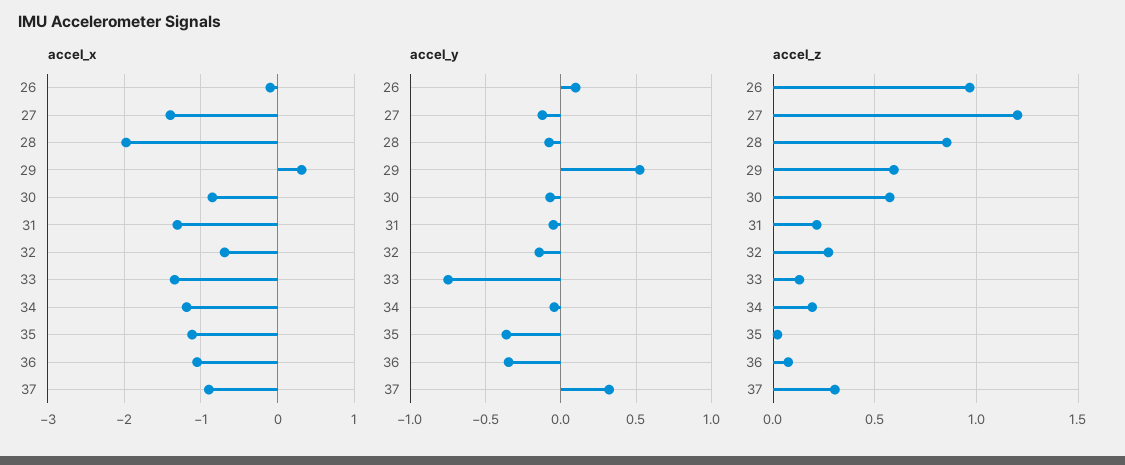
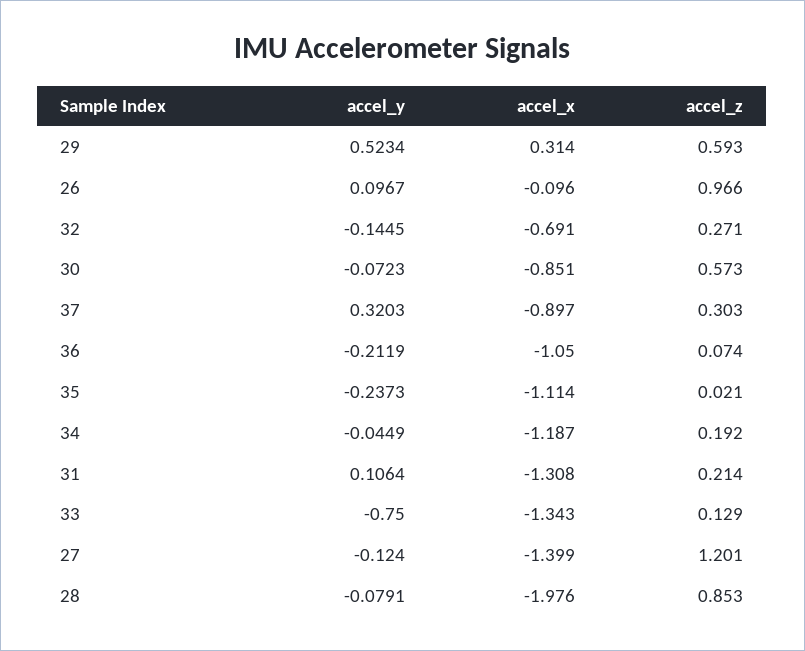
accel_y, 31: -0.05 -> 0.1064
accel_y, 35: -0.35 -> -0.2373
accel_y, 36: -0.35 -> -0.2119

